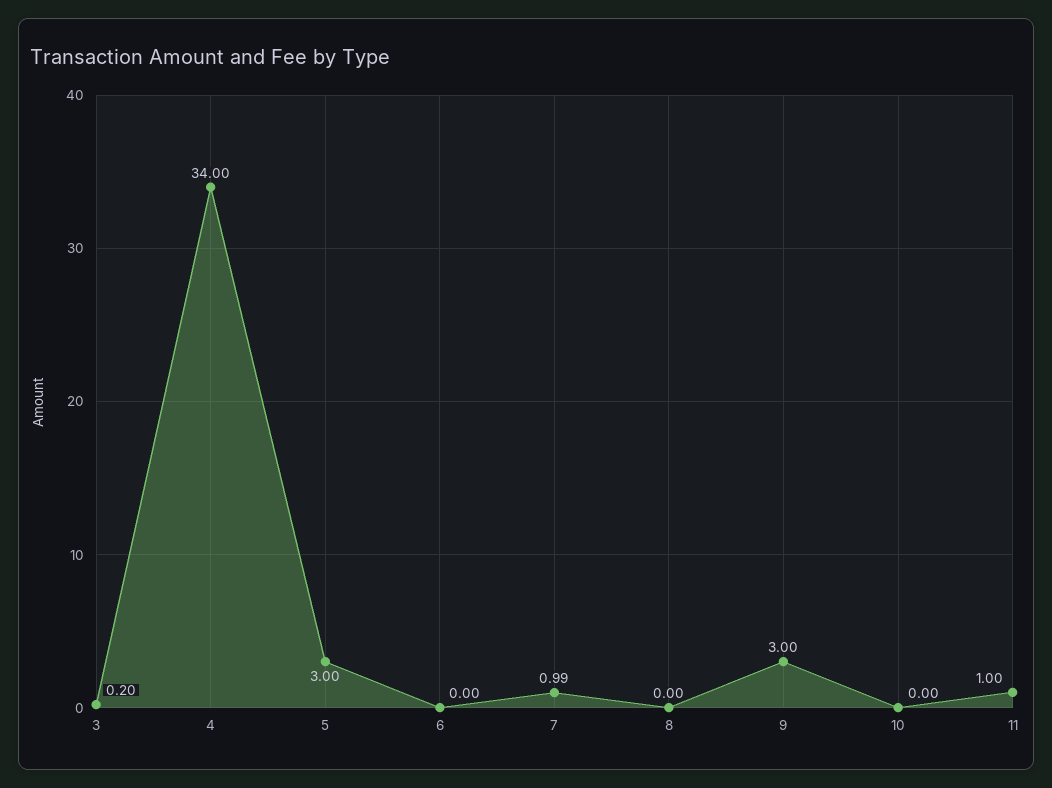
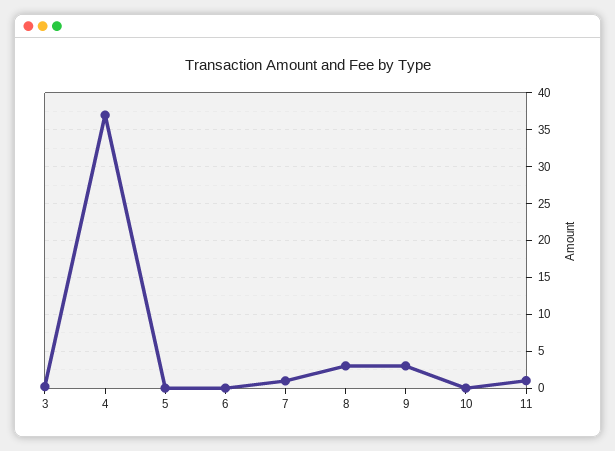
4: 34 -> 37
5: 3 -> 0
8: 0 -> 3

